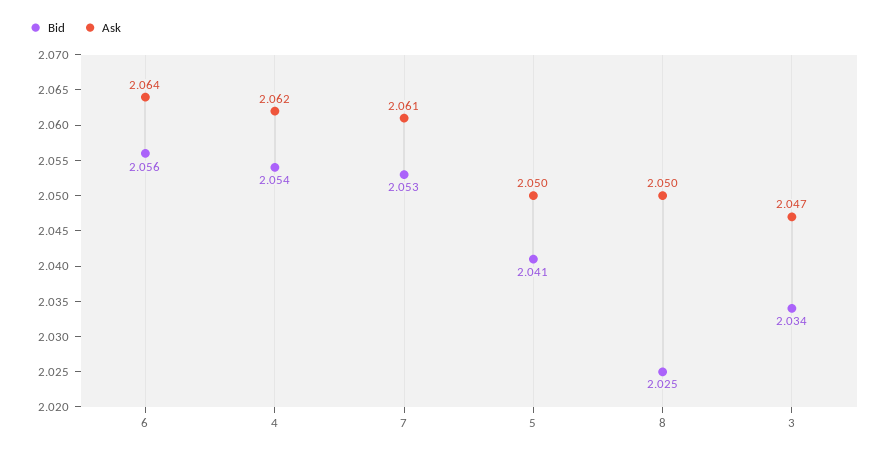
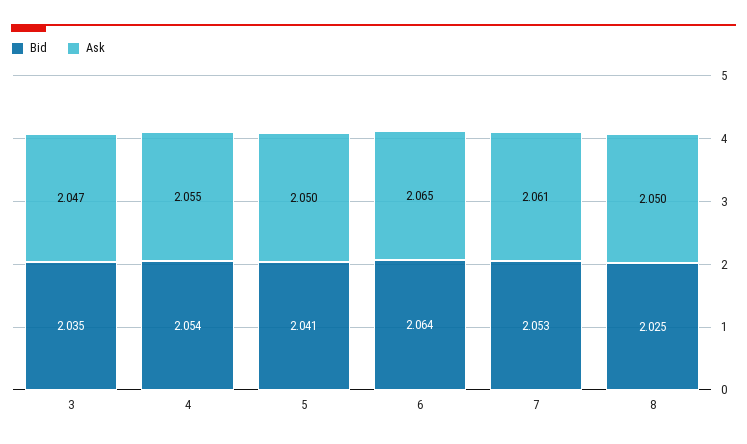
Bid, 6: 2.056 -> 2.064
Ask, 6: 2.064 -> 2.065
Ask, 4: 2.062 -> 2.055
Bid, 3: 2.034 -> 2.035

